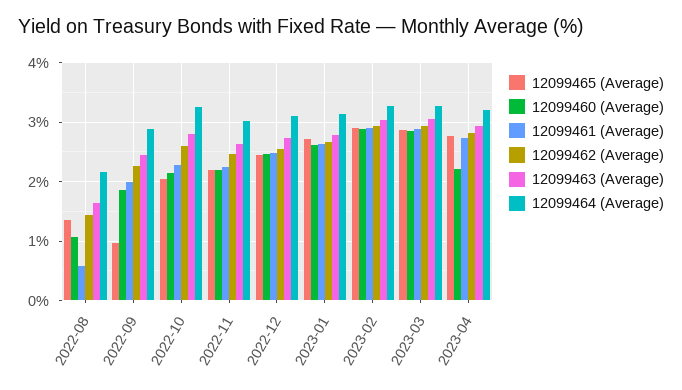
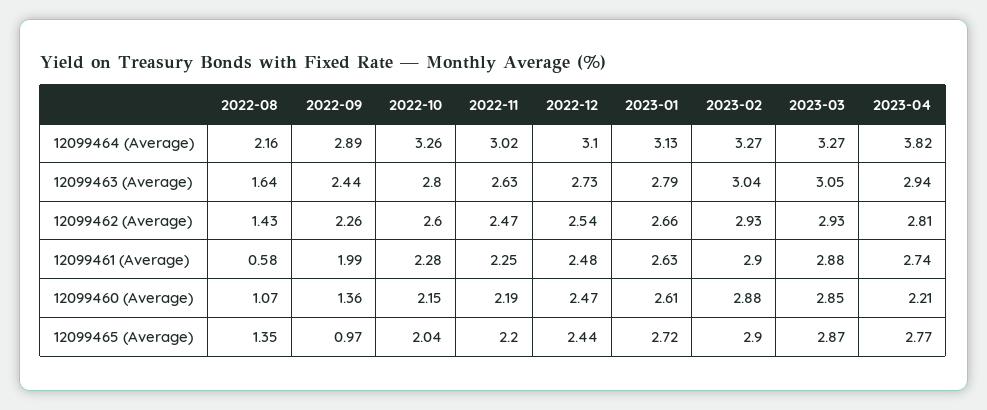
12099460 (Average), 2022-09: 1.8 -> 1.36
12099464 (Average), 2023-04: 3.2 -> 3.82

